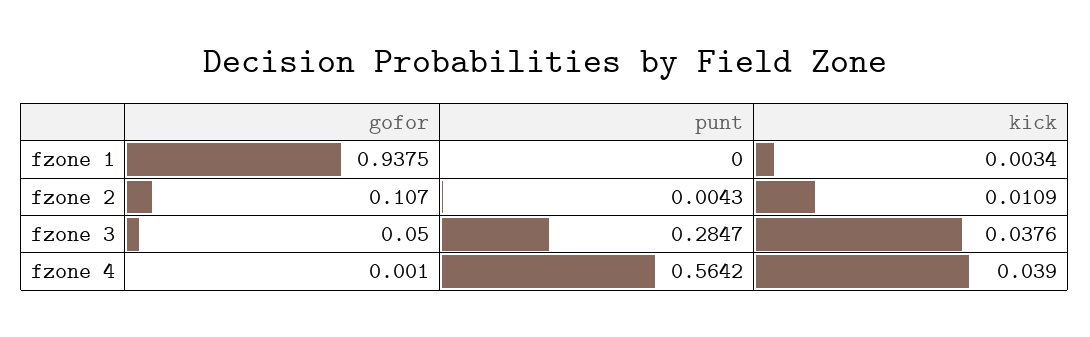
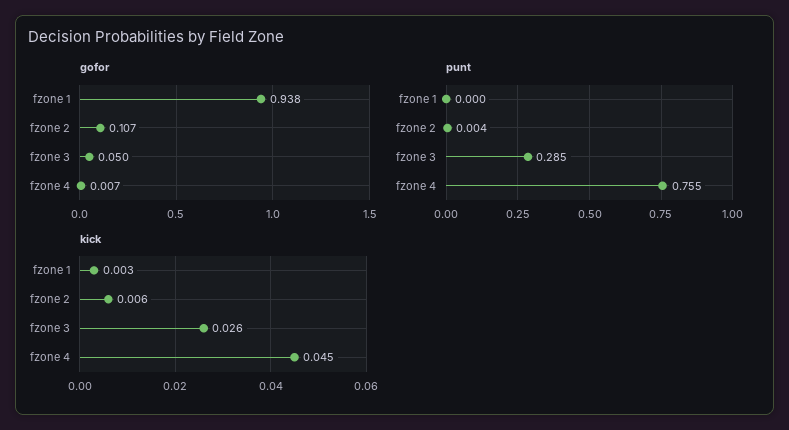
kick, fzone 2: 0.0109 -> 0.006
kick, fzone 3: 0.0376 -> 0.026
gofor, fzone 4: 0.001 -> 0.007
punt, fzone 4: 0.5642 -> 0.755
kick, fzone 4: 0.039 -> 0.045

